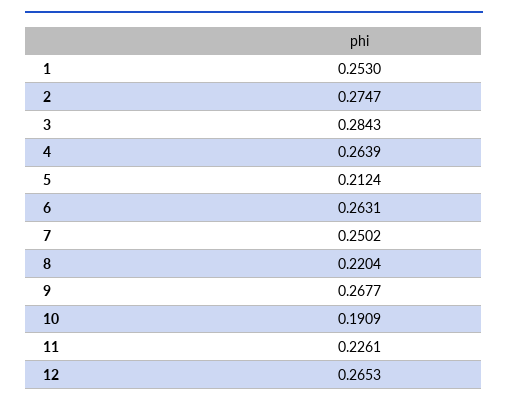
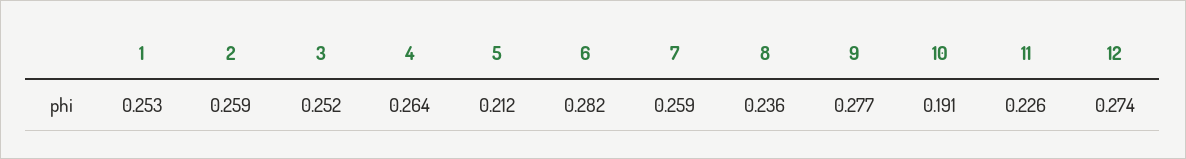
2: 0.2747 -> 0.259
3: 0.2843 -> 0.252
6: 0.2631 -> 0.282
7: 0.2502 -> 0.259
8: 0.2204 -> 0.236
9: 0.2677 -> 0.277
12: 0.2653 -> 0.274

